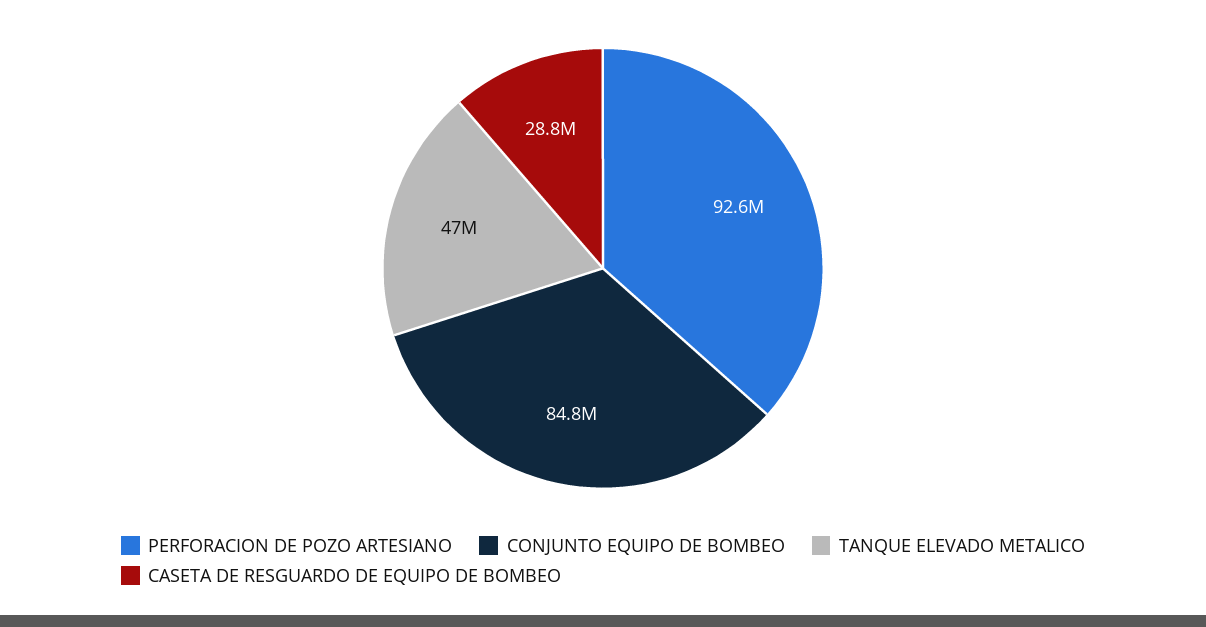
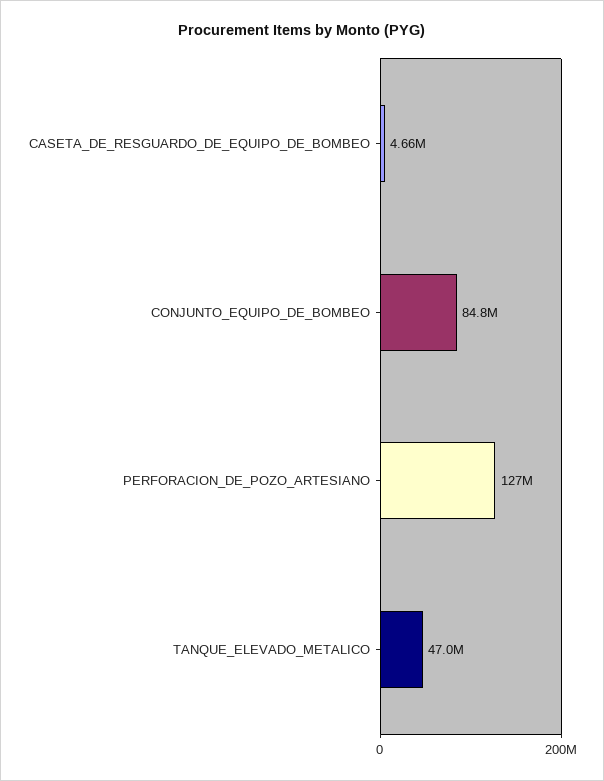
PERFORACION DE POZO ARTESIANO: 92600000 -> 127000000
CASETA DE RESGUARDO DE EQUIPO DE BOMBEO: 28800000 -> 4660000

